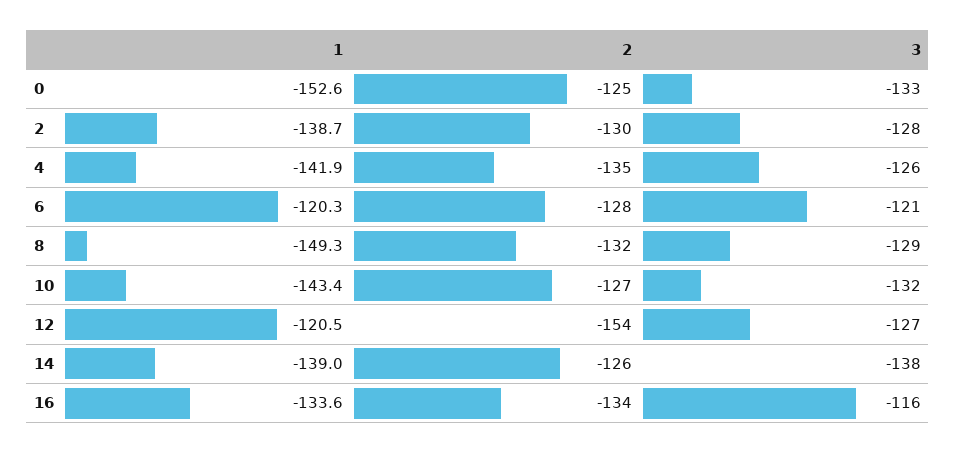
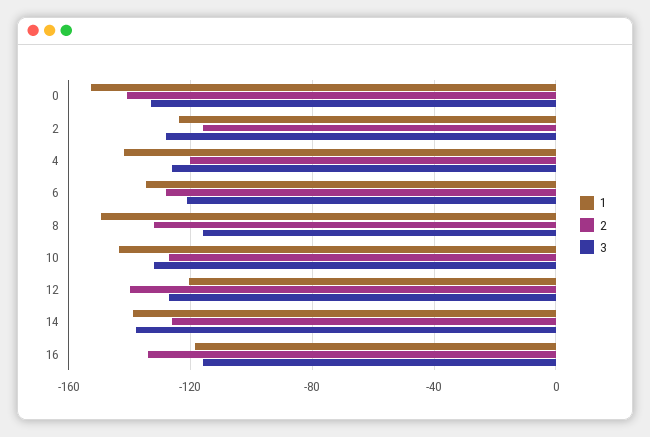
2, 0: -125 -> -140
1, 2: -138.7 -> -125
2, 2: -130 -> -115
2, 4: -135 -> -120
1, 6: -120.3 -> -135
3, 8: -129 -> -115
2, 12: -154 -> -140
1, 16: -133.6 -> -120

